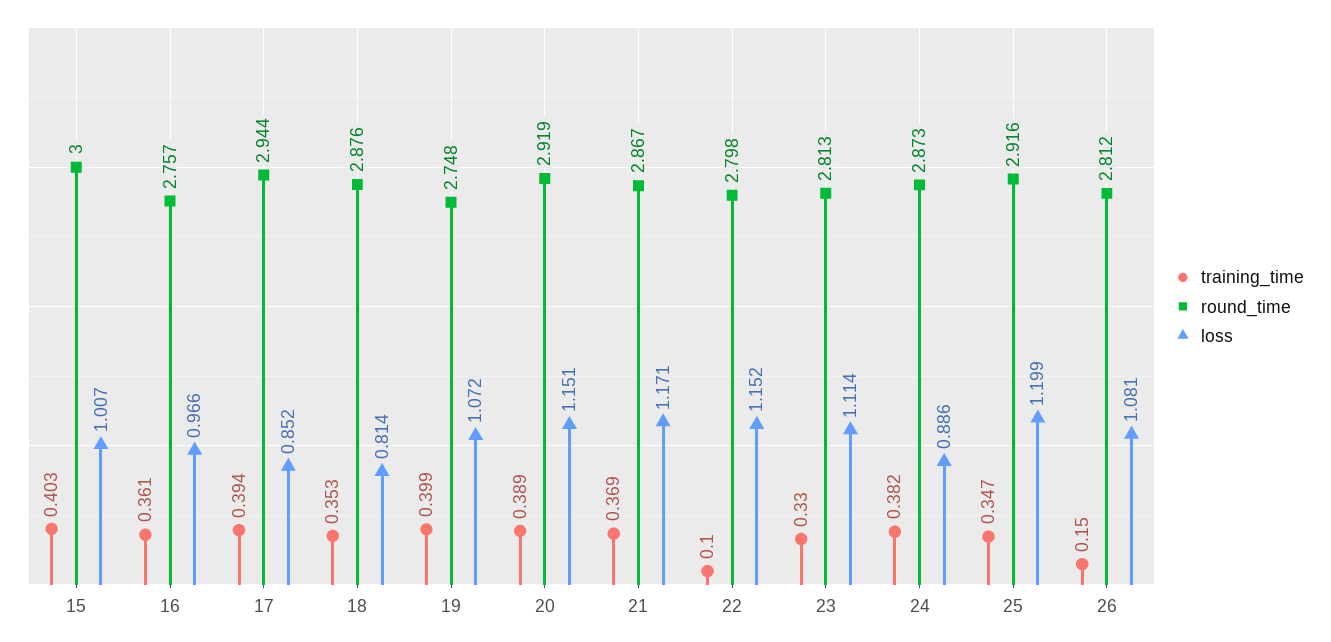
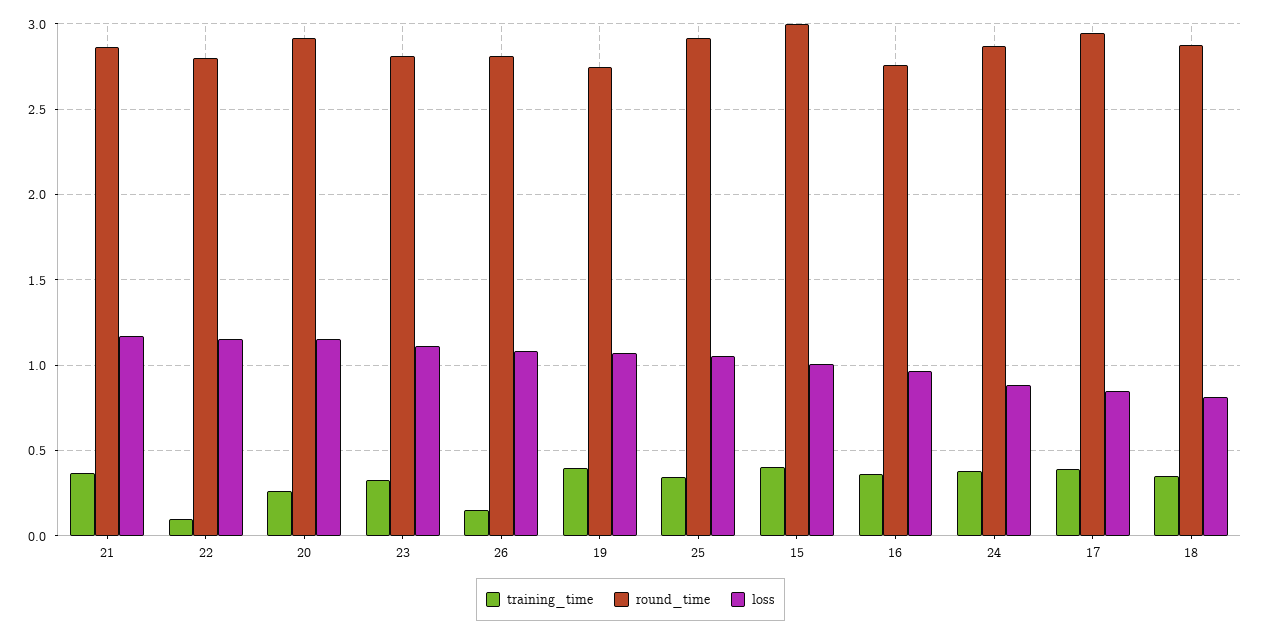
training_time, 20: 0.389 -> 0.25
loss, 25: 1.199 -> 1.05

